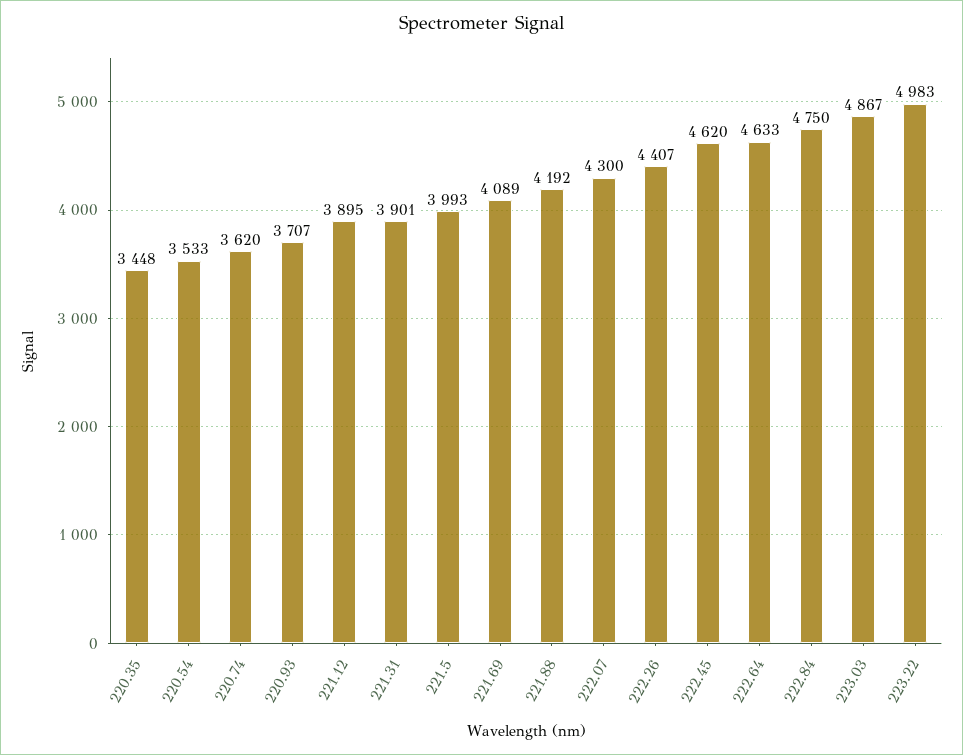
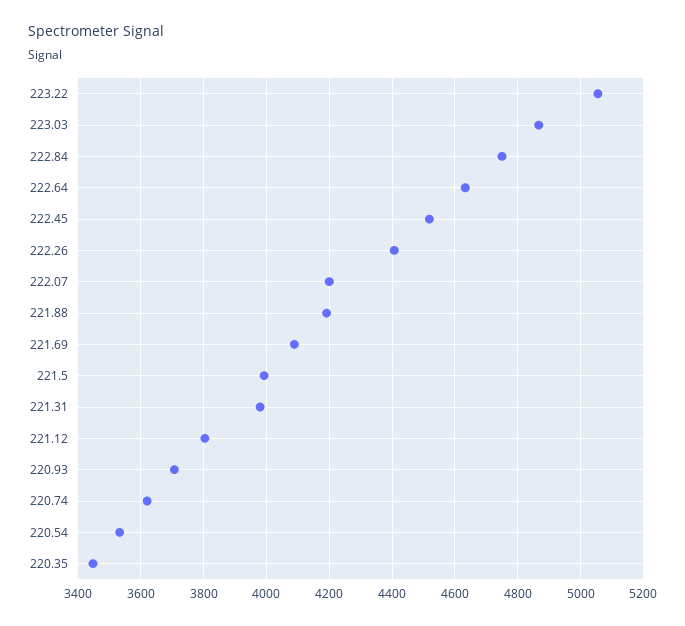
221.12: 3895 -> 3800
221.31: 3901 -> 3980
222.07: 4300 -> 4200
222.45: 4620 -> 4520
223.22: 4983 -> 5060

